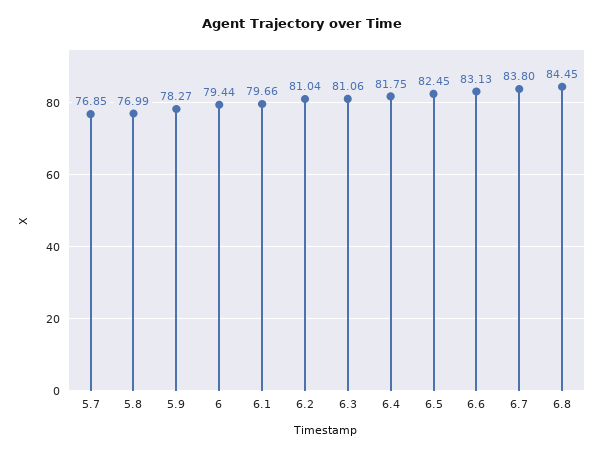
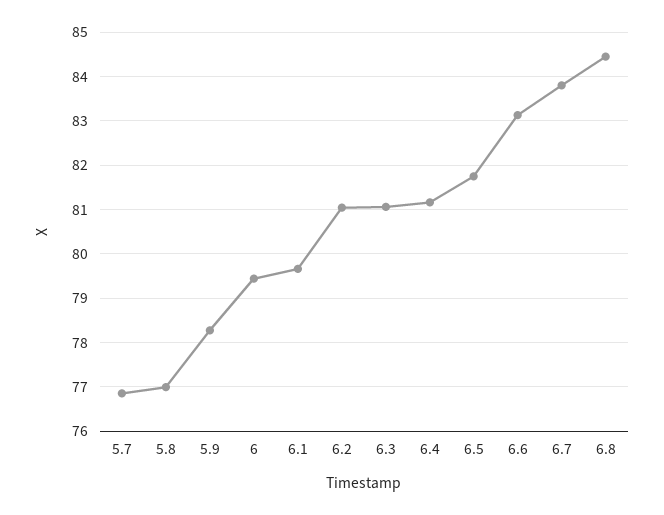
6.4: 81.75 -> 81.2
6.5: 82.45 -> 81.8

